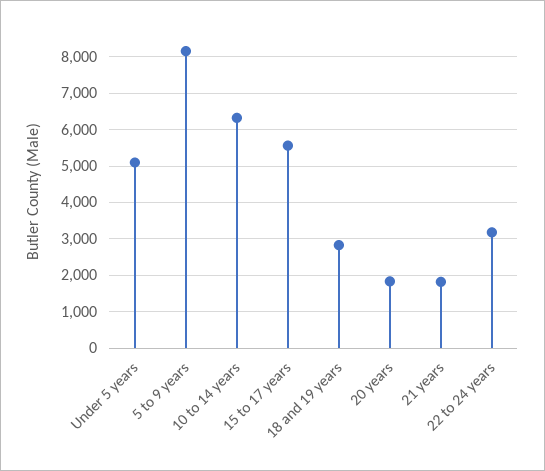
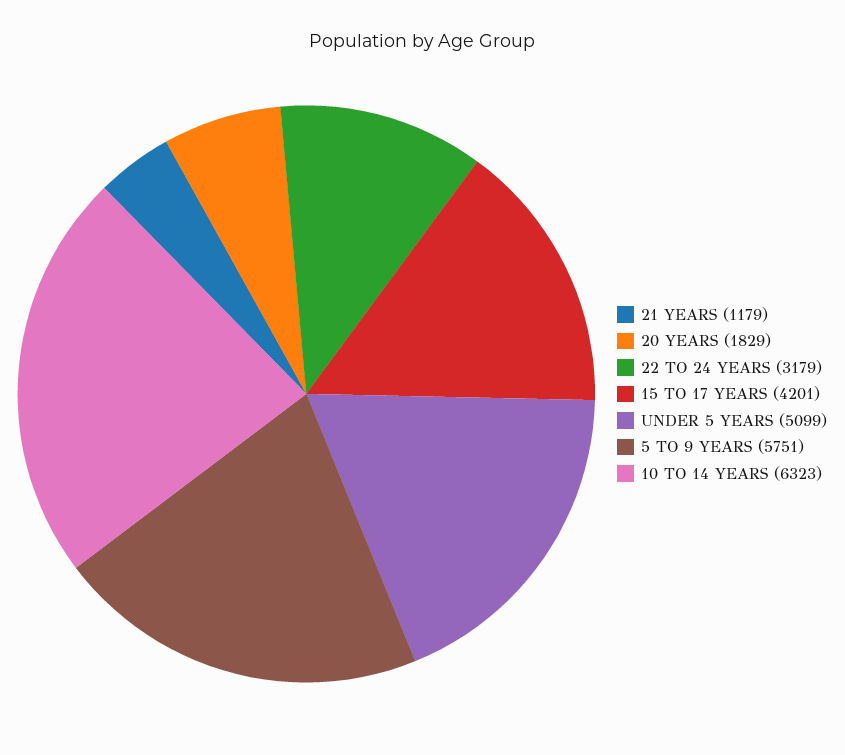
5 to 9 years: 8200 -> 5751
15 to 17 years: 5600 -> 4201
18 and 19 years: 2800 -> none
21 years: 1800 -> 1179

